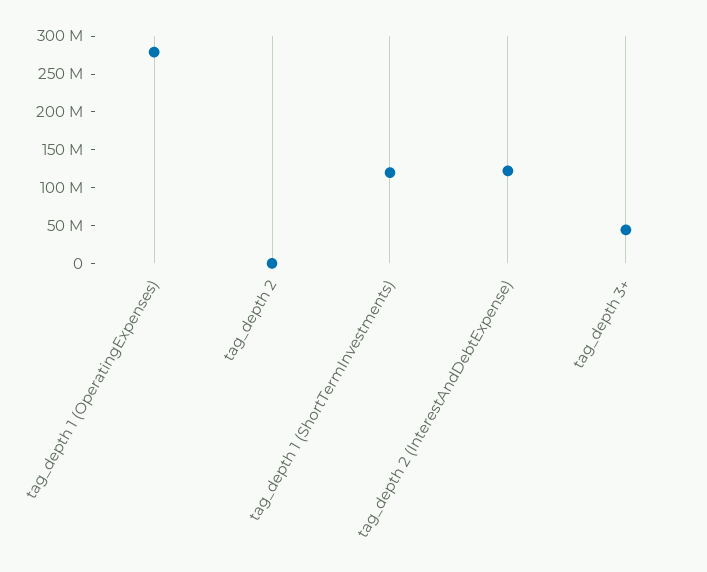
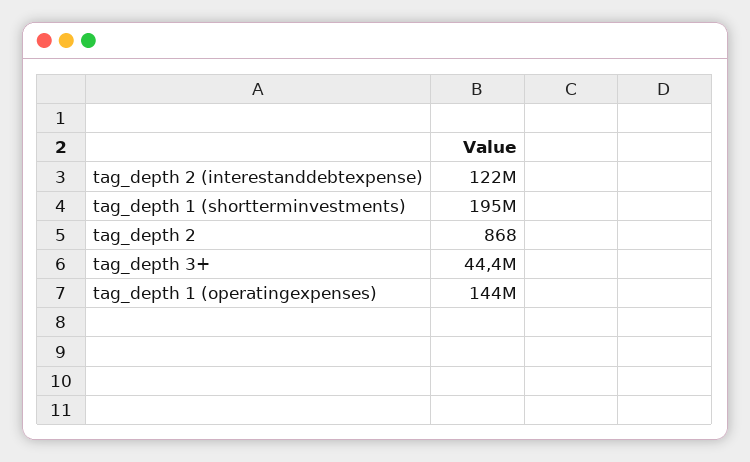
tag_depth 1 (OperatingExpenses): 275000000 -> 144000000
tag_depth 1 (ShortTermInvestments): 125000000 -> 195000000

